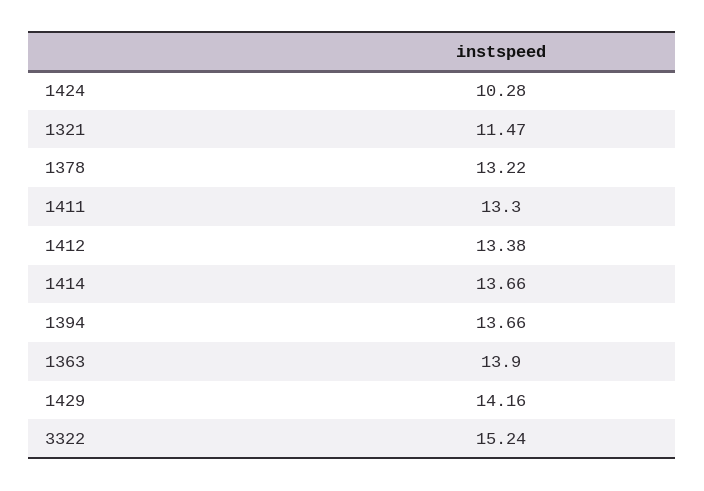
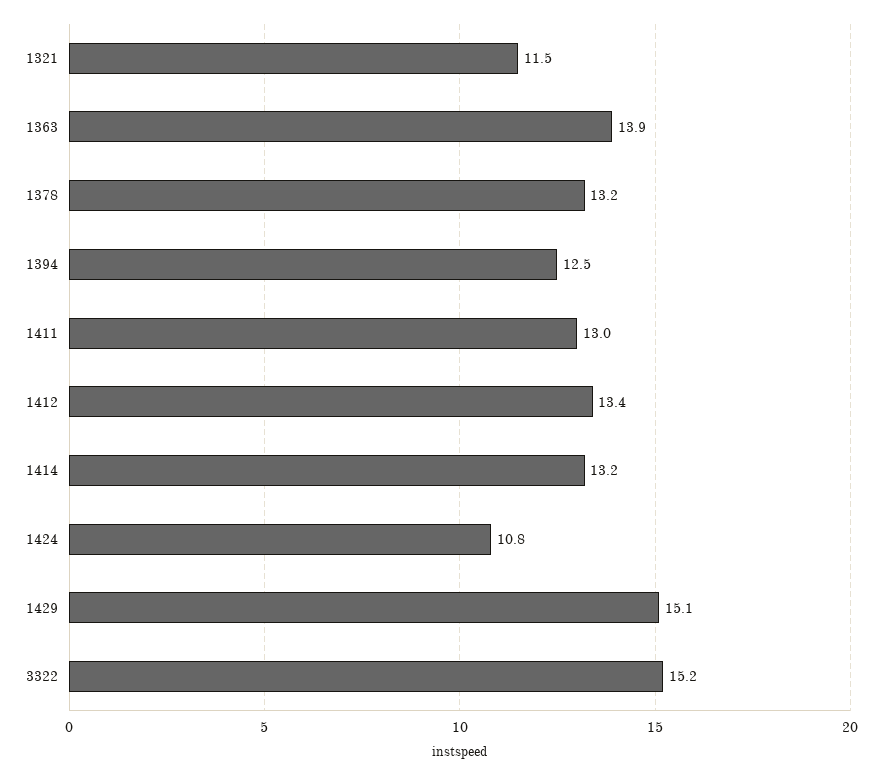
1424: 10.28 -> 10.8
1411: 13.3 -> 13
1414: 13.66 -> 13.2
1394: 13.66 -> 12.5
1429: 14.16 -> 15.1

